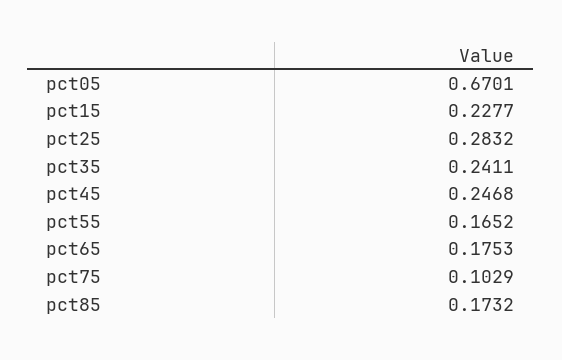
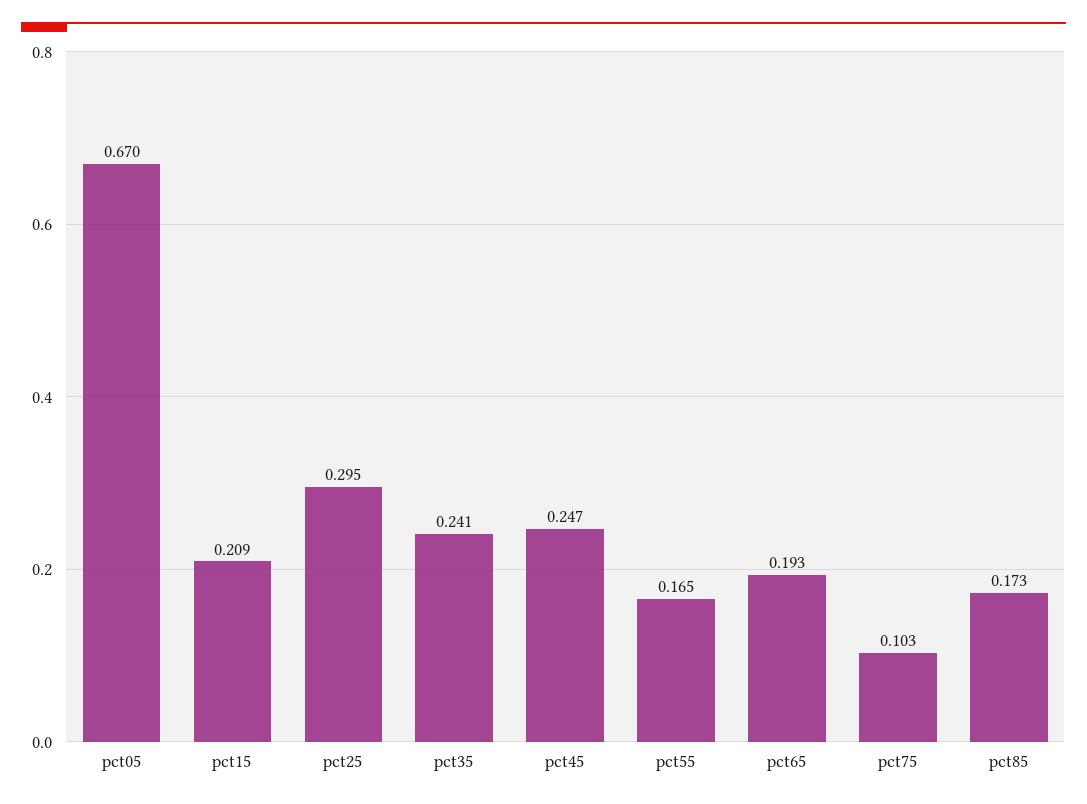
pct15: 0.2277 -> 0.209
pct25: 0.2832 -> 0.295
pct65: 0.1753 -> 0.193

